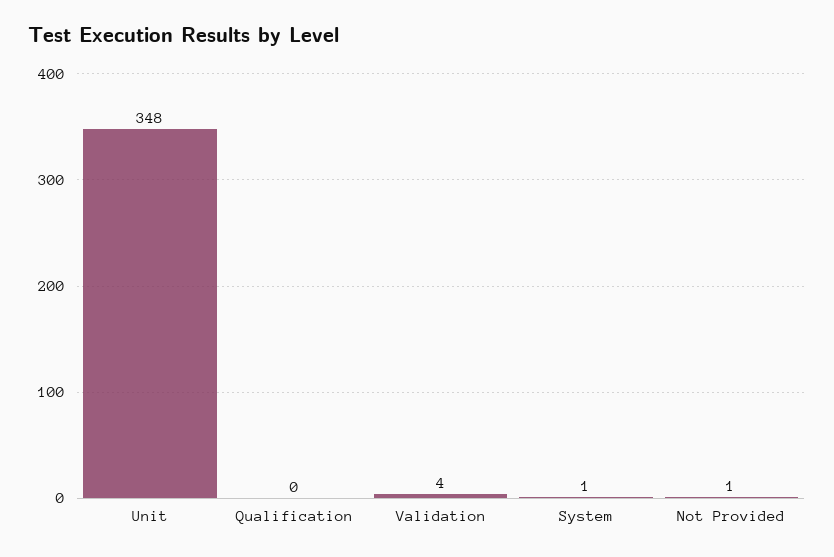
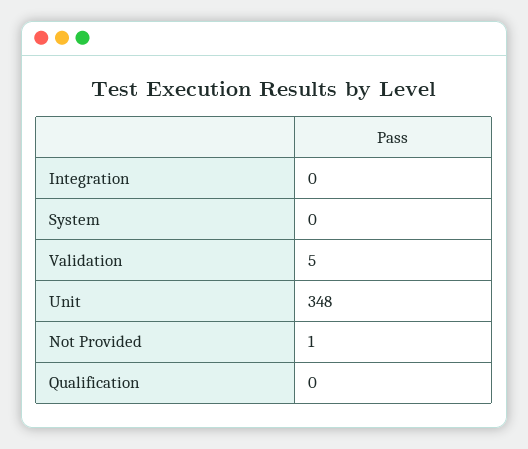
Validation: 4 -> 5
System: 1 -> 0
Integration: none -> 0

